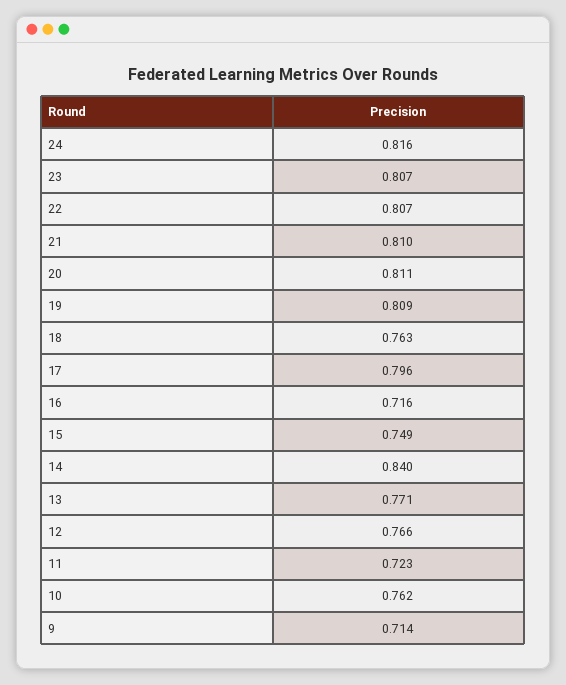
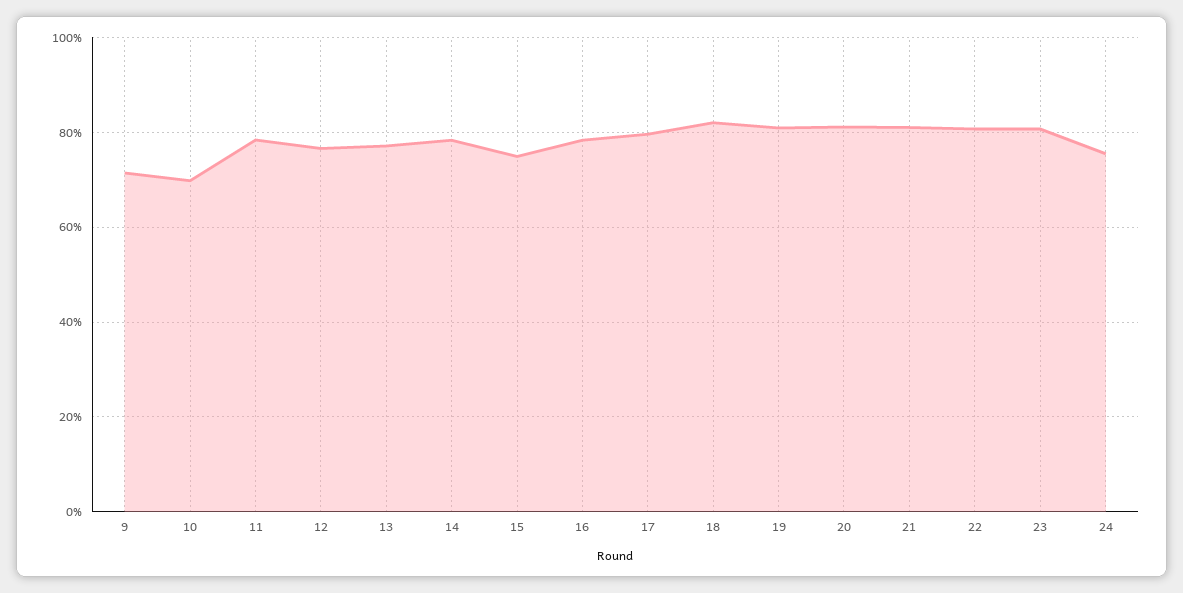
24: 0.816 -> 0.76
18: 0.763 -> 0.82
16: 0.716 -> 0.78
14: 0.84 -> 0.78
11: 0.723 -> 0.78
10: 0.762 -> 0.7

